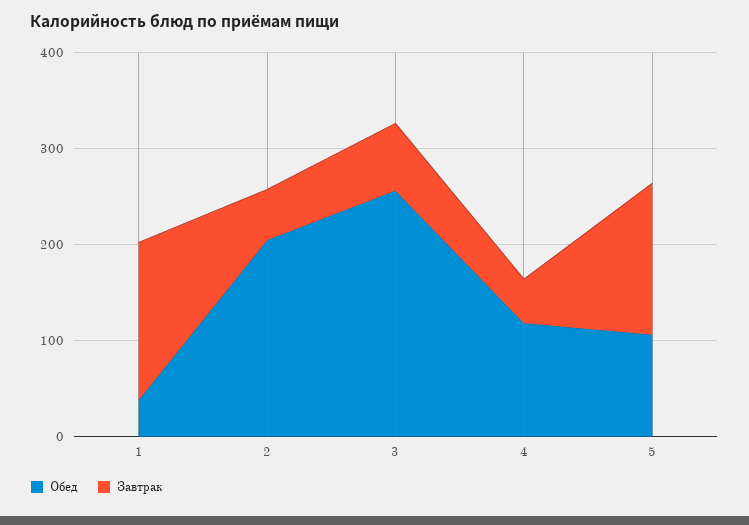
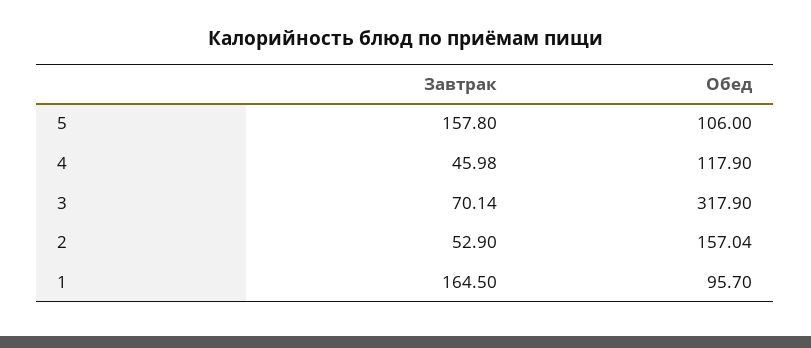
Обед, 1: 40 -> 95.7
Обед, 2: 200 -> 157.04
Обед, 3: 260 -> 317.9

